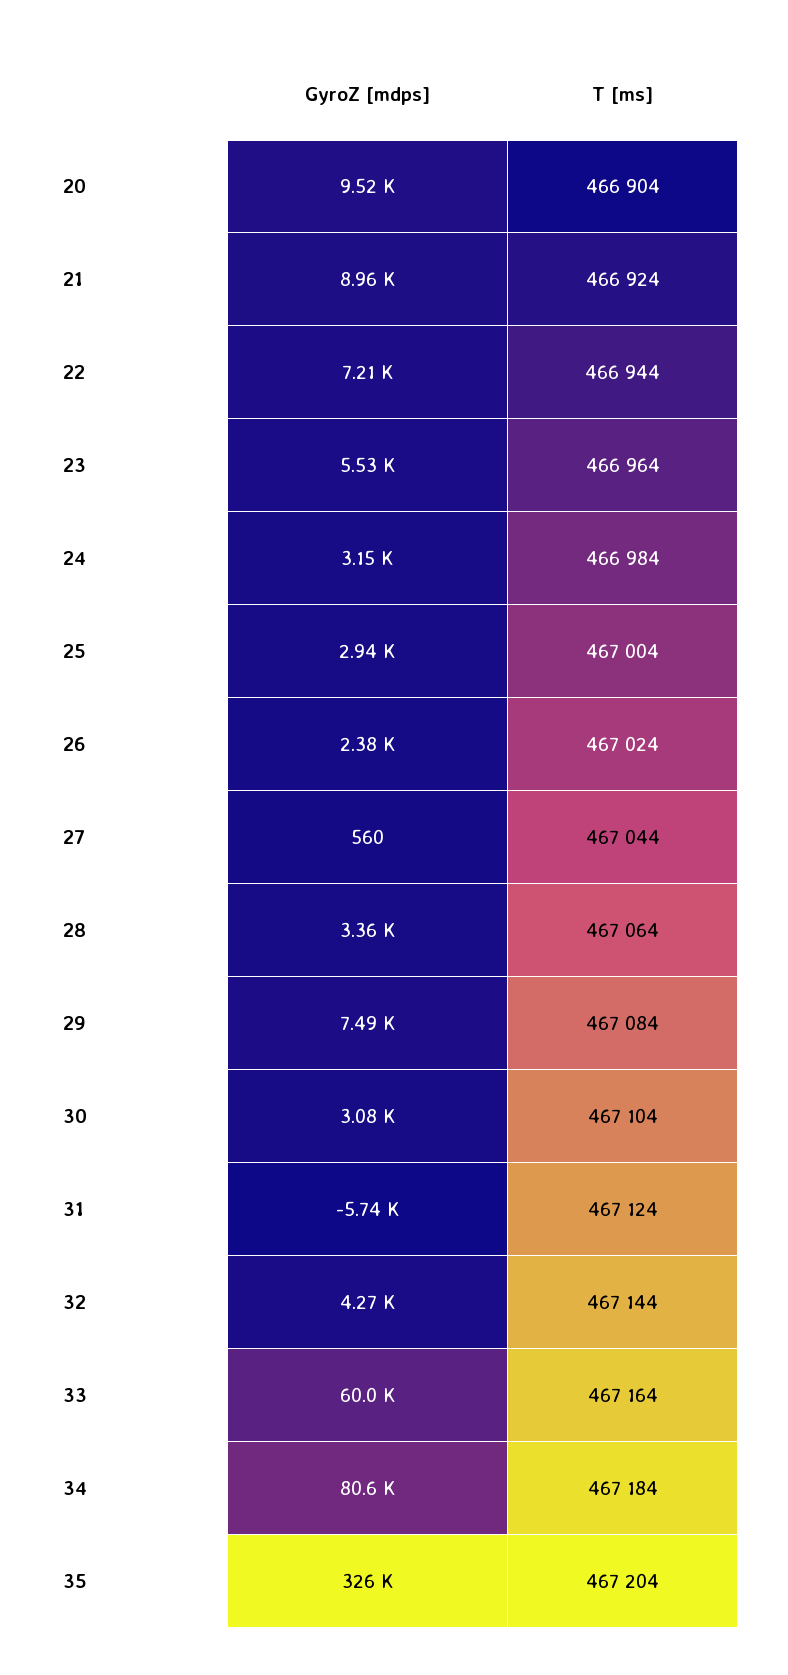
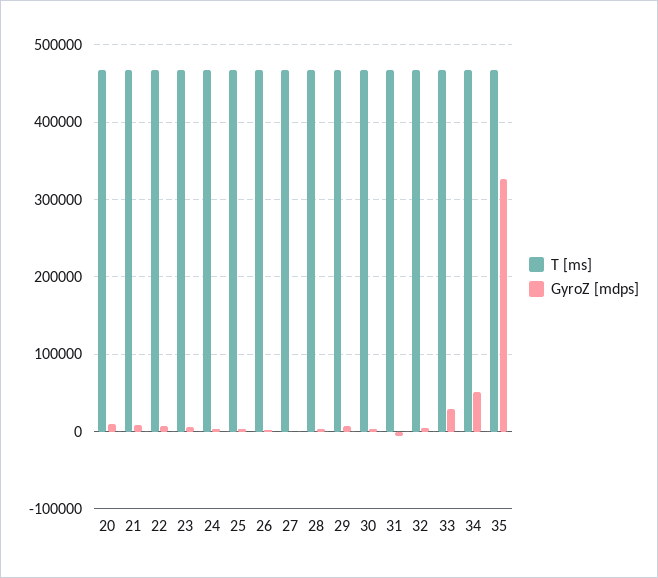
GyroZ [mdps], 33: 60000 -> 30000
GyroZ [mdps], 34: 80600 -> 50000

